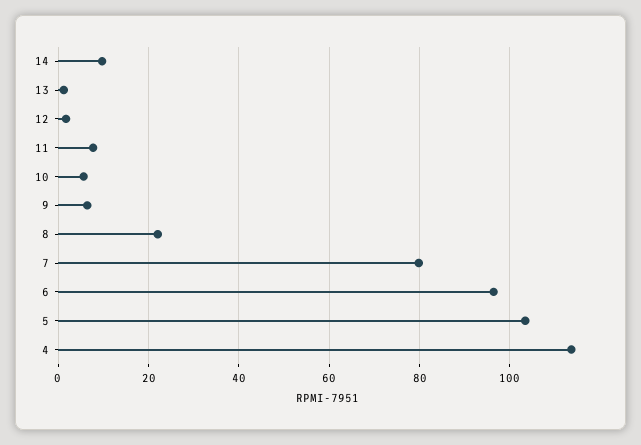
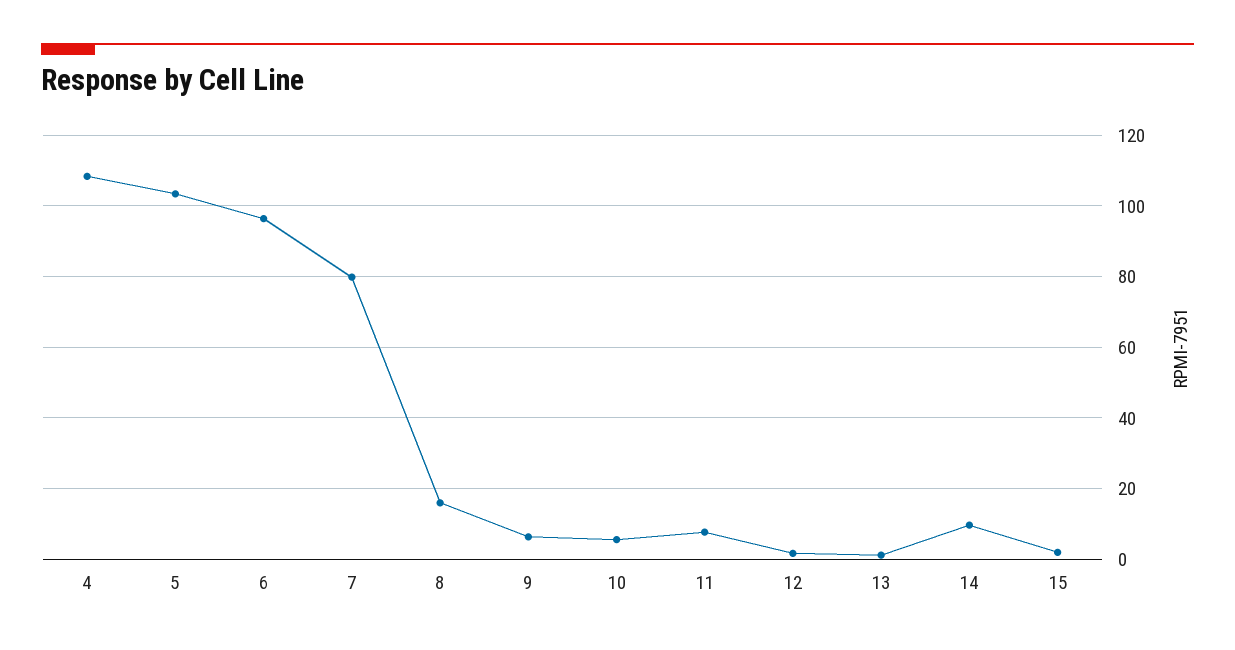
8: 22 -> 16
4: 114 -> 108
15: none -> 2

